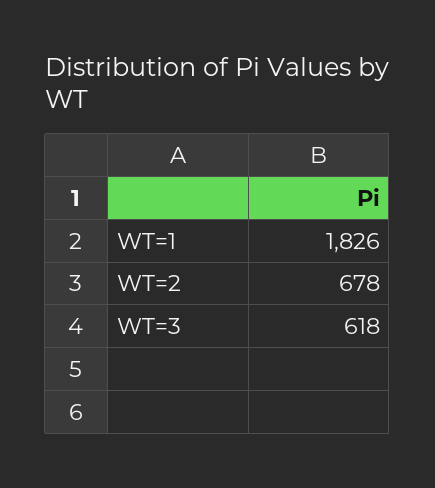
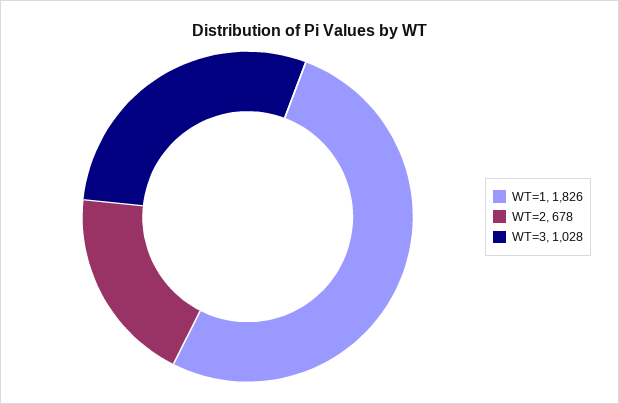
WT=3: 618 -> 1028

